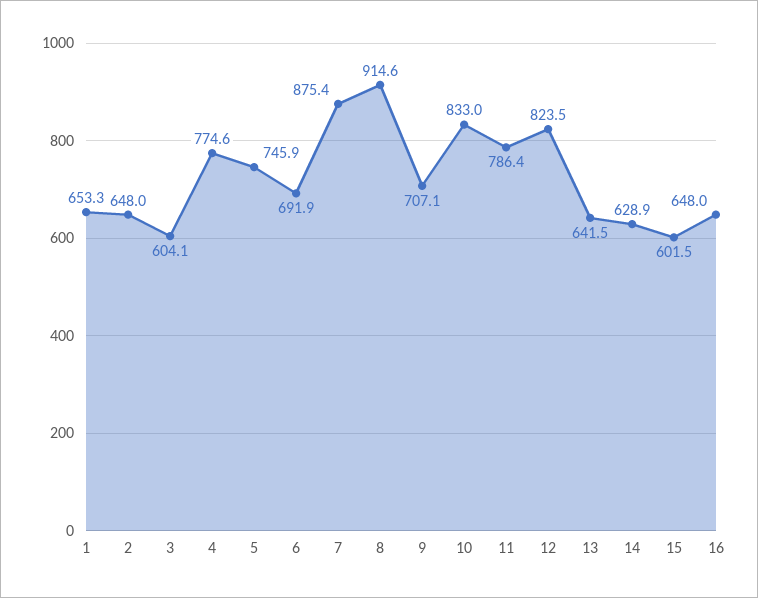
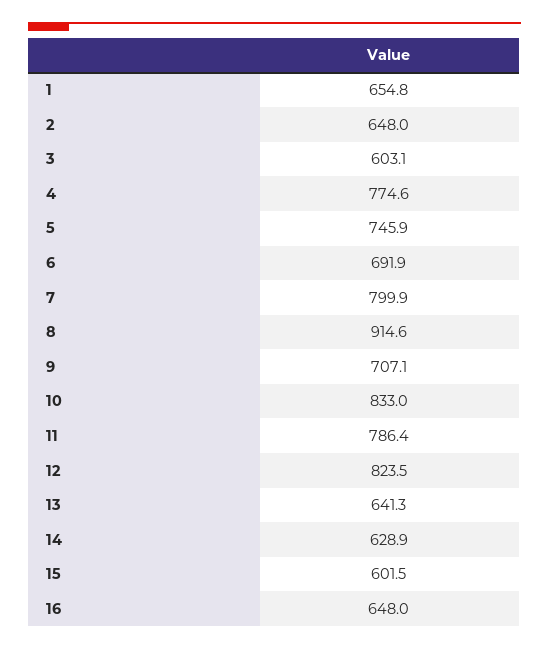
1: 653.3 -> 654.8
3: 604.1 -> 603.1
7: 875.4 -> 799.9
13: 641.5 -> 641.3

